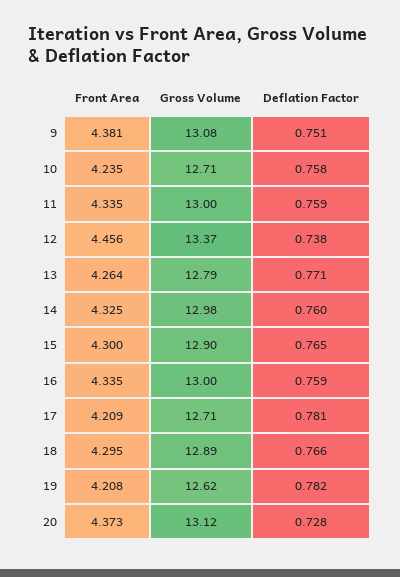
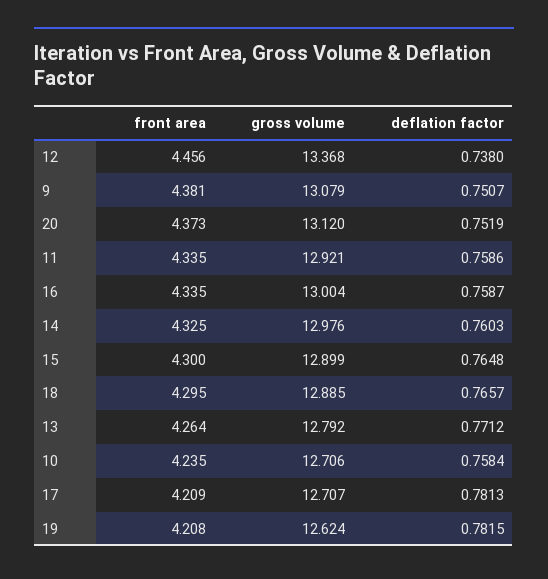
Gross Volume, 11: 13 -> 12.921
Deflation Factor, 20: 0.728 -> 0.7519

